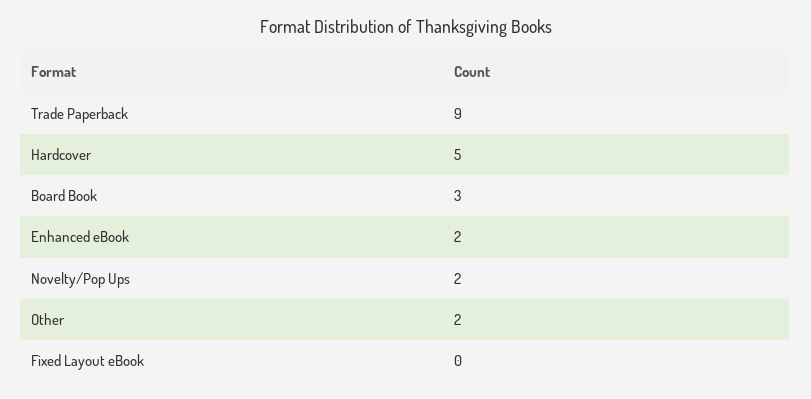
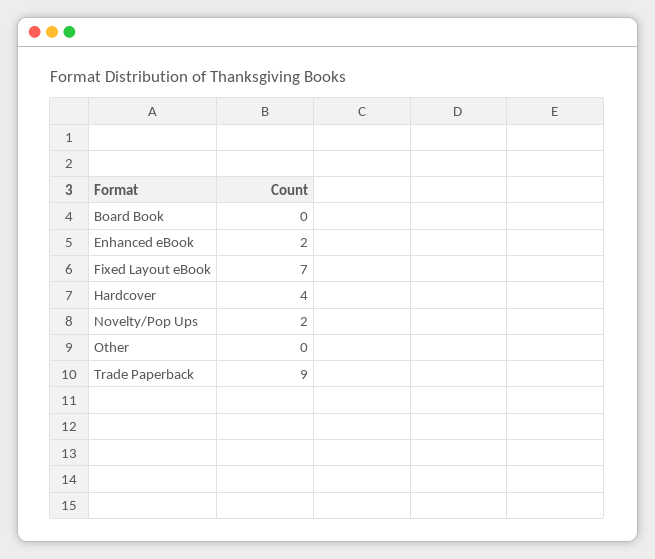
Hardcover: 5 -> 4
Board Book: 3 -> 0
Other: 2 -> 0
Fixed Layout eBook: 0 -> 7

